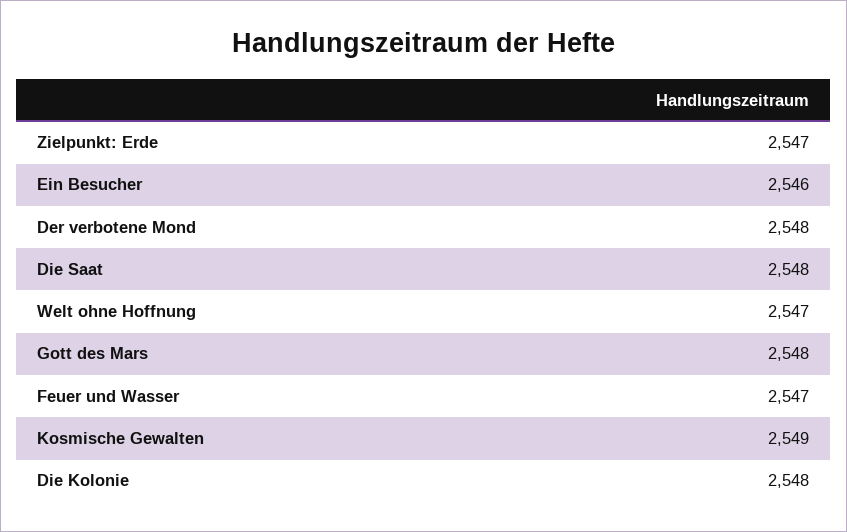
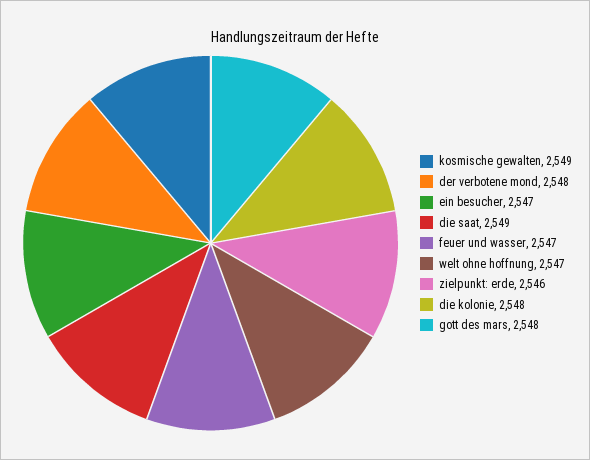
Zielpunkt: Erde: 2547 -> 2546
Ein Besucher: 2546 -> 2547
Die Saat: 2548 -> 2549

